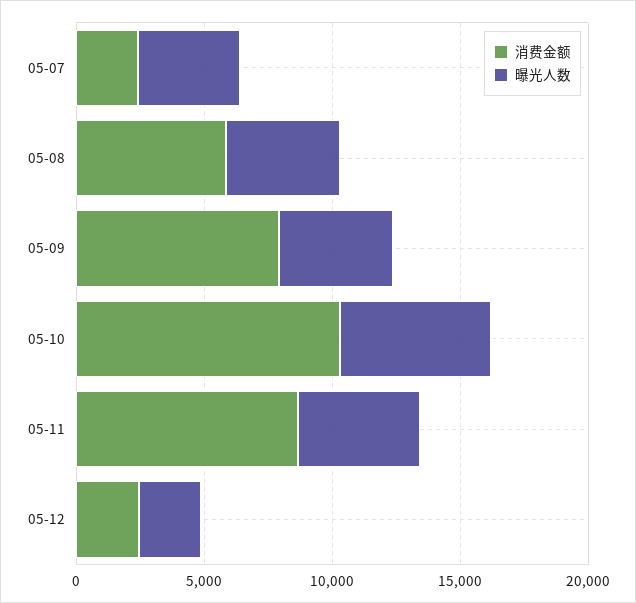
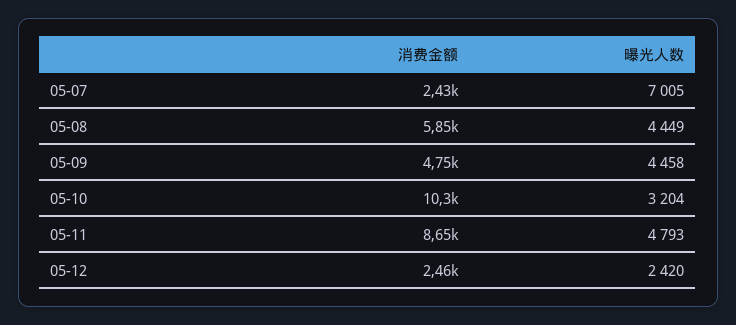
曝光人数, 05-07: 4000 -> 7005
消费金额, 05-09: 8000 -> 4750
曝光人数, 05-10: 6000 -> 3204

